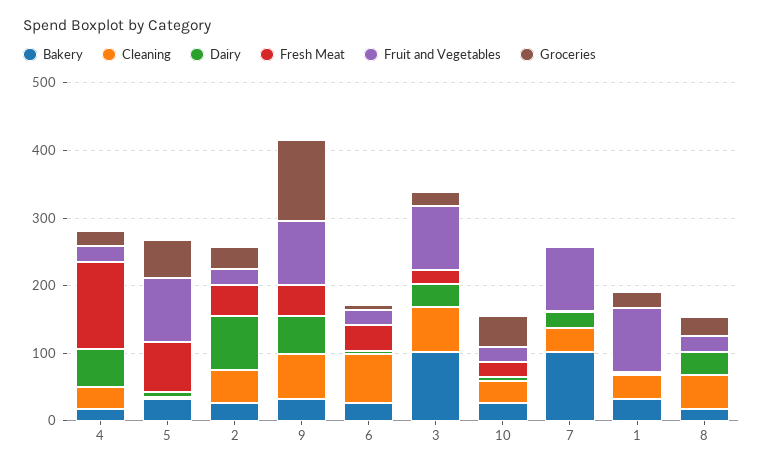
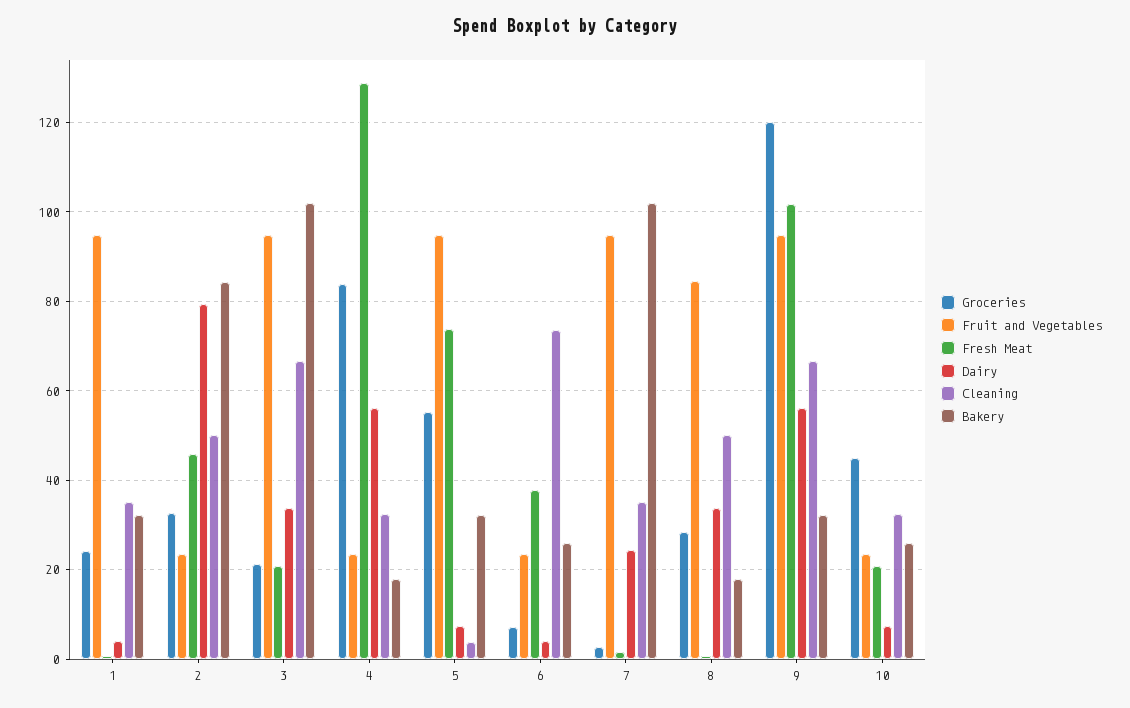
Groceries, 4: 20 -> 84
Bakery, 2: 20 -> 84
Fresh Meat, 9: 40 -> 102
Fruit and Vegetables, 8: 20 -> 84

